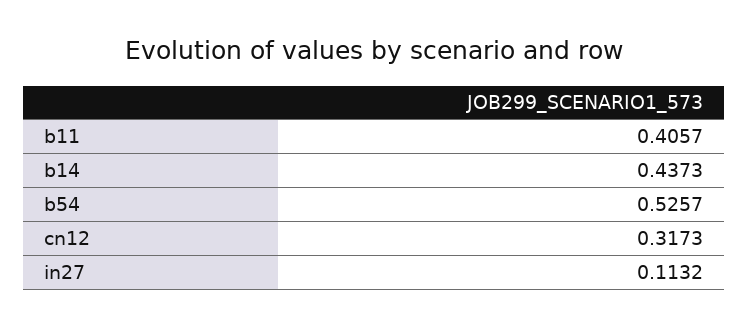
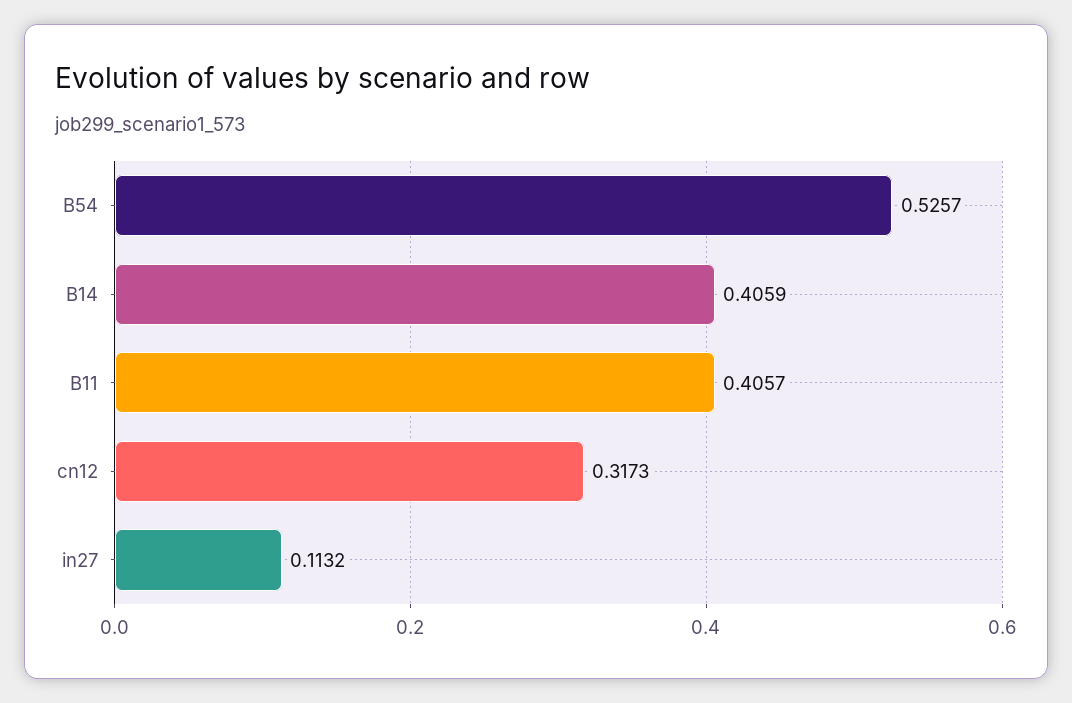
b14: 0.4373 -> 0.4059

